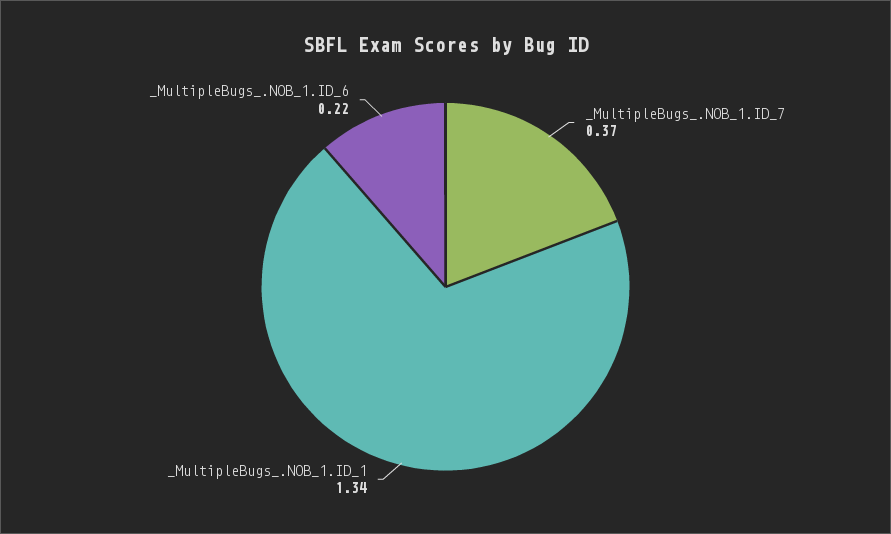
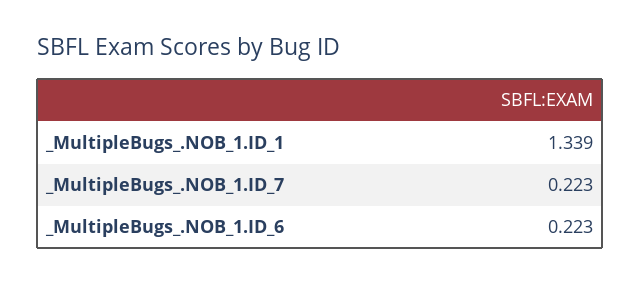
_MultipleBugs_.NOB_1.ID_7: 0.37 -> 0.223

